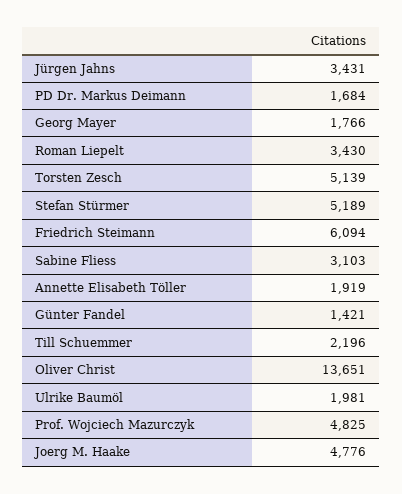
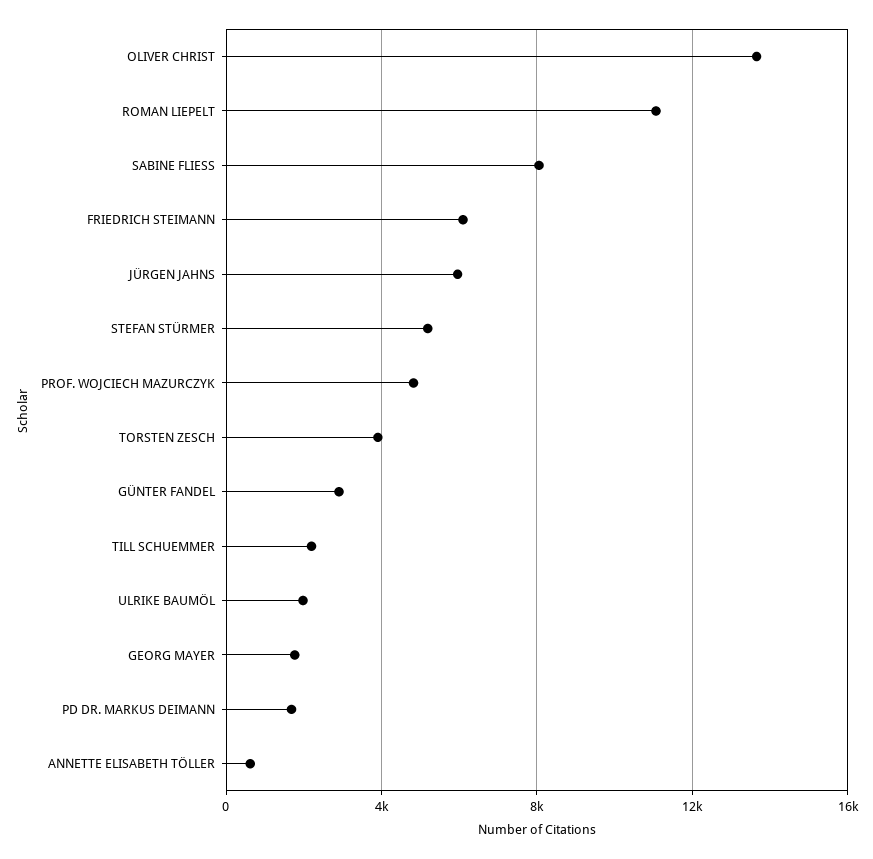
Jürgen Jahns: 3431 -> 6000
Roman Liepelt: 3430 -> 11000
Torsten Zesch: 5139 -> 4000
Sabine Fliess: 3103 -> 8000
Annette Elisabeth Töller: 1919 -> 500
Günter Fandel: 1421 -> 3000
Joerg M. Haake: 4776 -> none

